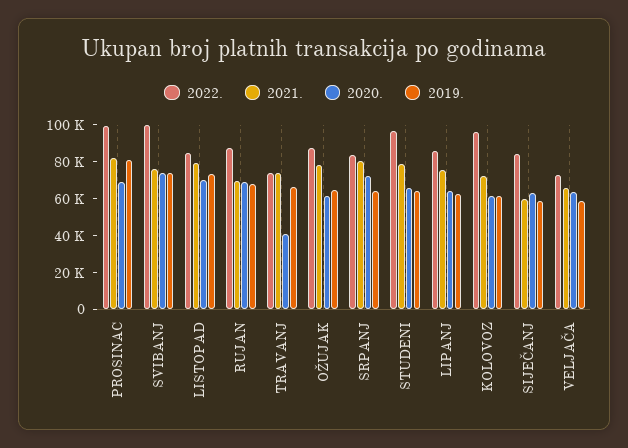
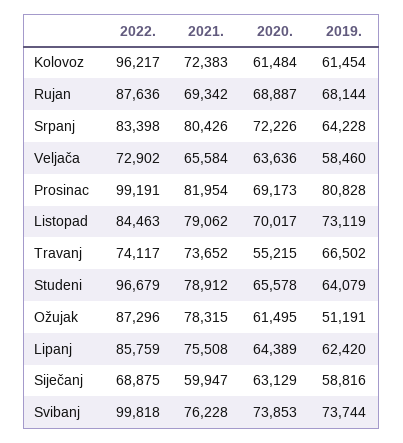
2020., TRAVANJ: 40000 -> 55215
2019., OŽUJAK: 65000 -> 51191
2022., SIJEČANJ: 85000 -> 68875

